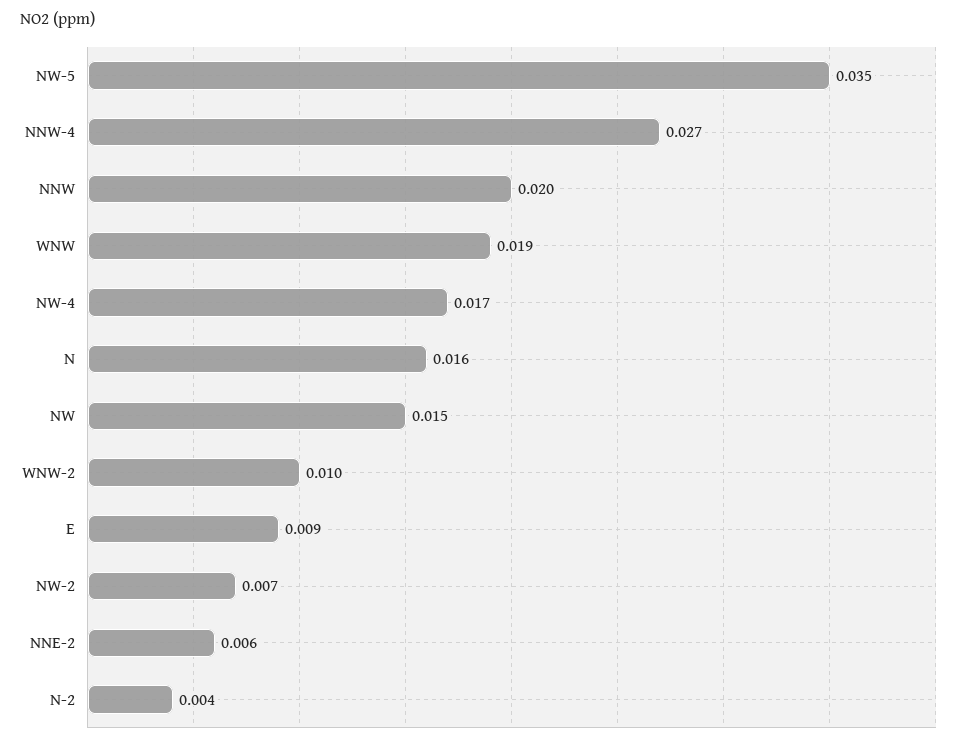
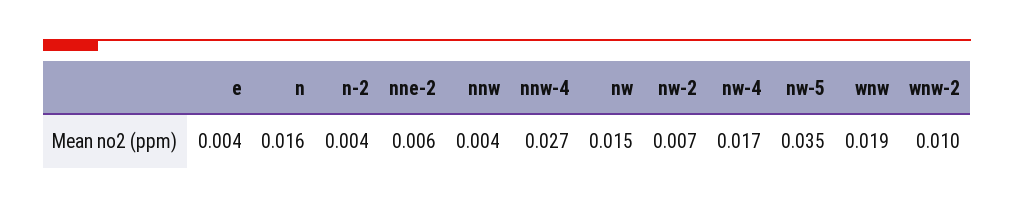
NNW: 0.02 -> 0.004
E: 0.009 -> 0.004

